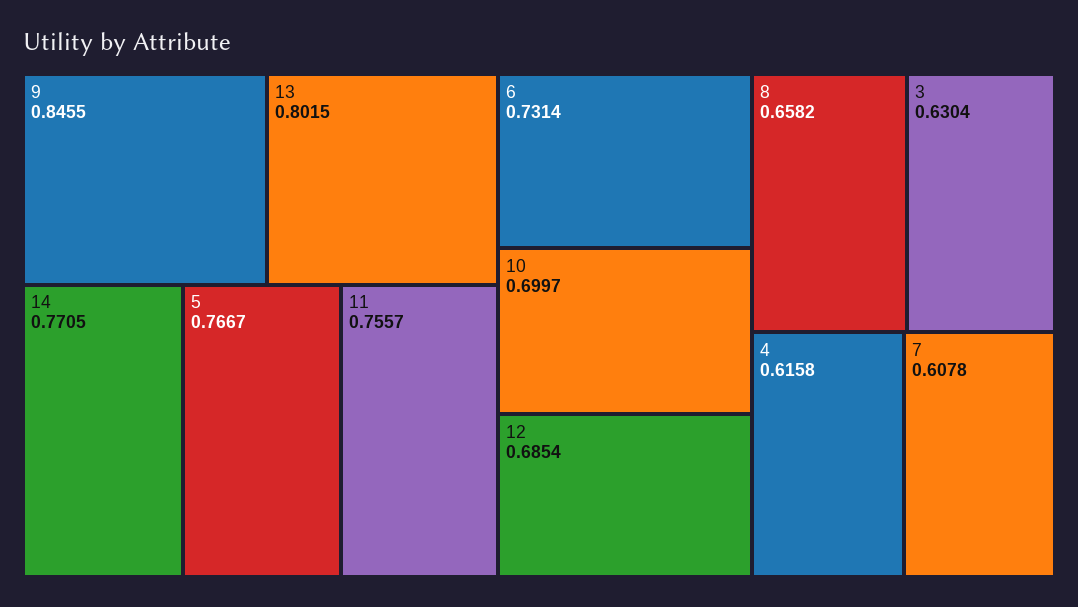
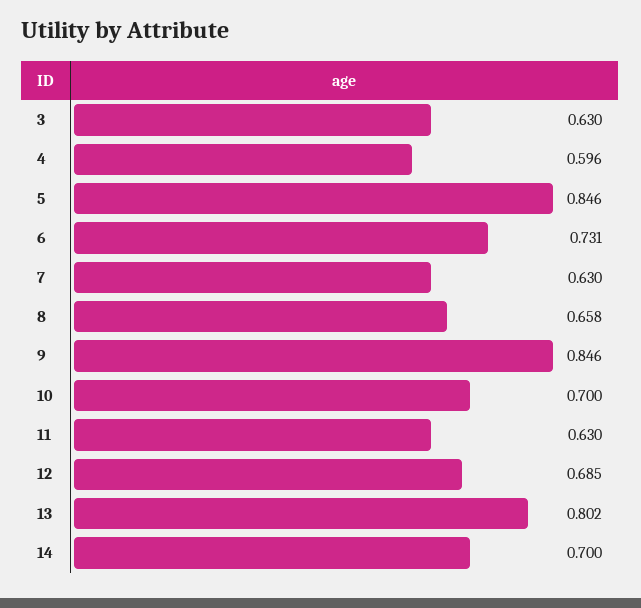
14: 0.7705 -> 0.7
5: 0.7667 -> 0.846
11: 0.7557 -> 0.63
4: 0.6158 -> 0.596
7: 0.6078 -> 0.63

